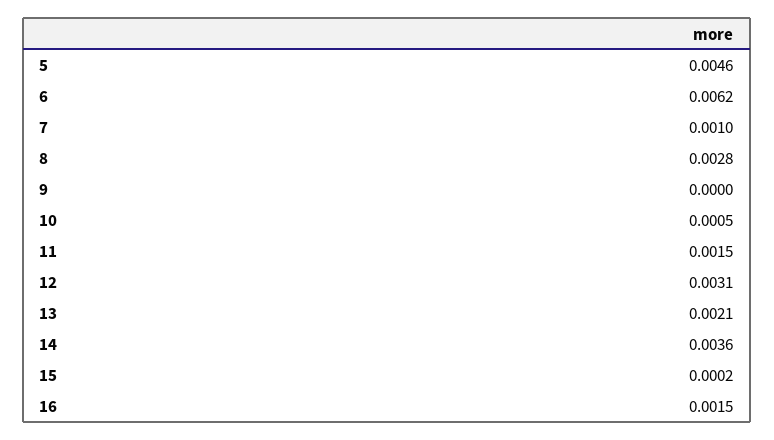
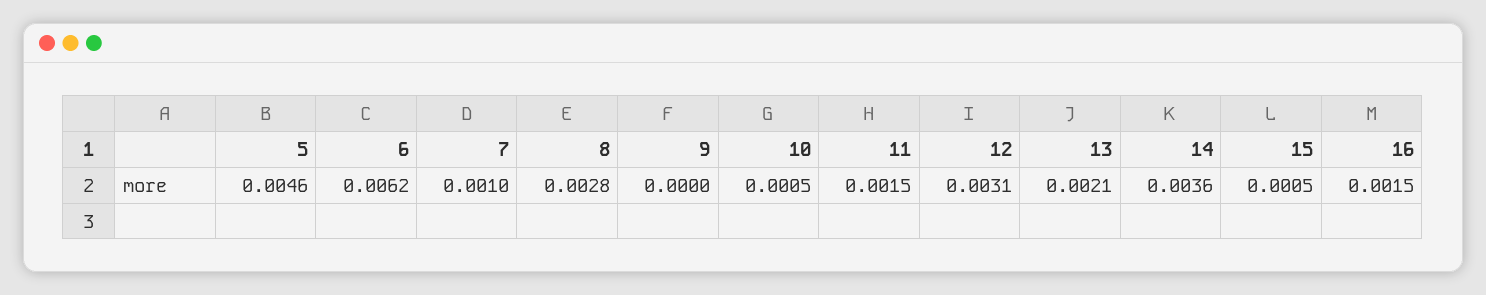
15: 0.0002 -> 0.0005

